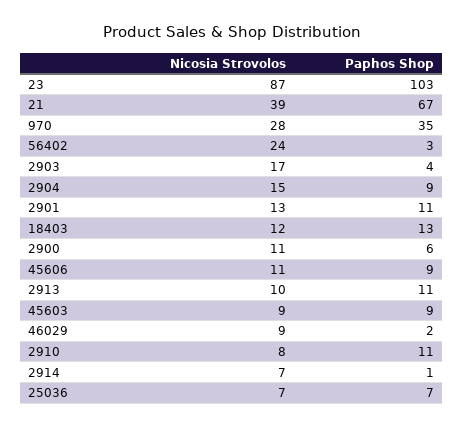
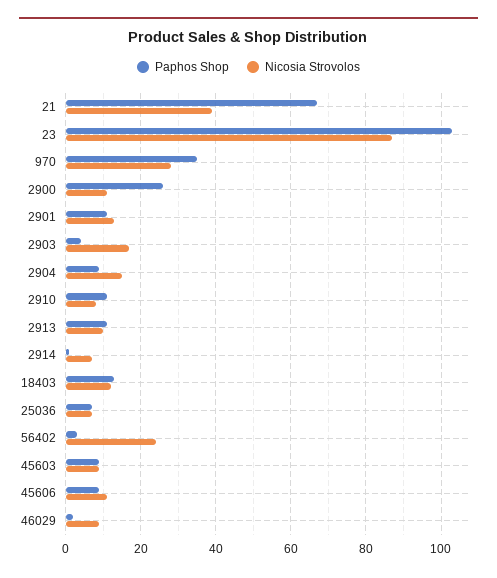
Paphos Shop, 2900: 6 -> 25

